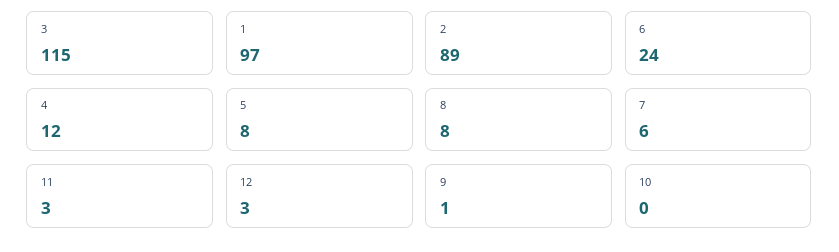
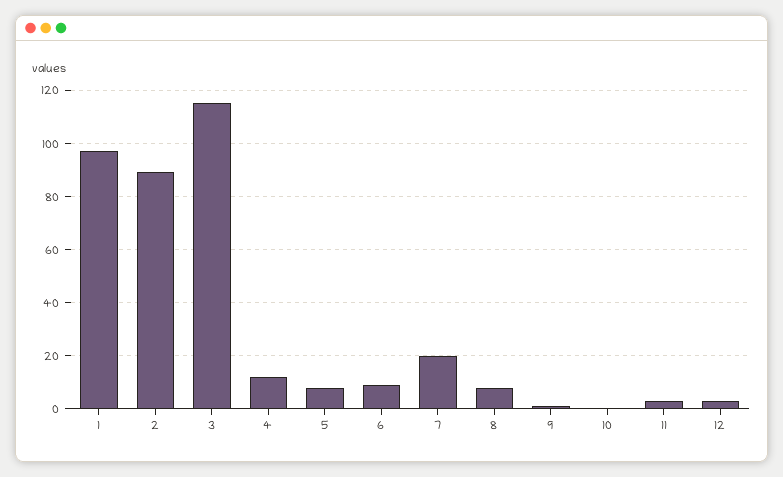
6: 24 -> 10
7: 6 -> 20

